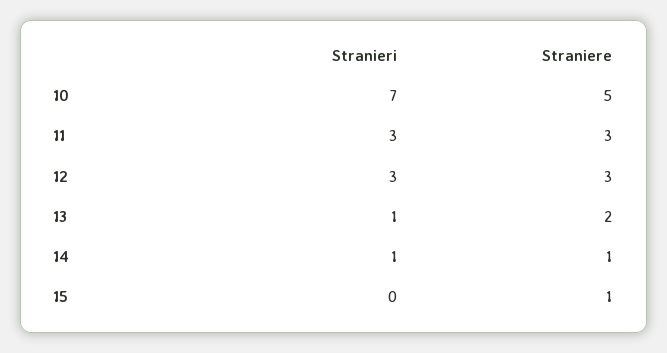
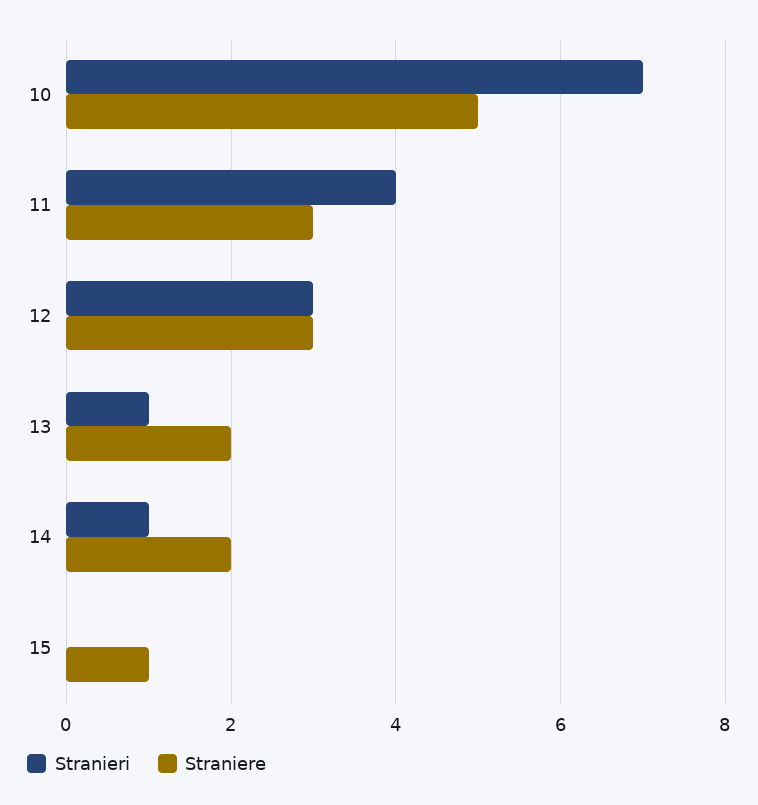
Stranieri, 11: 3 -> 4
Straniere, 14: 1 -> 2

